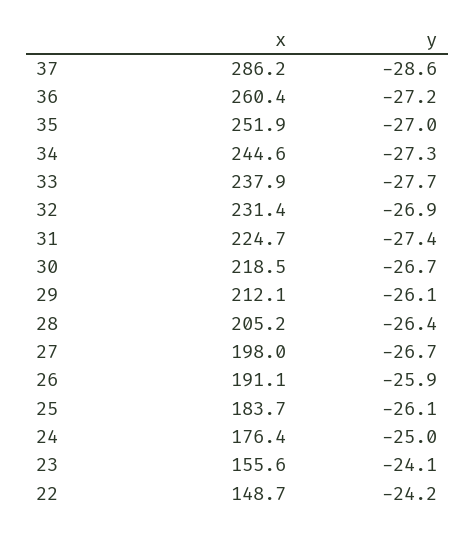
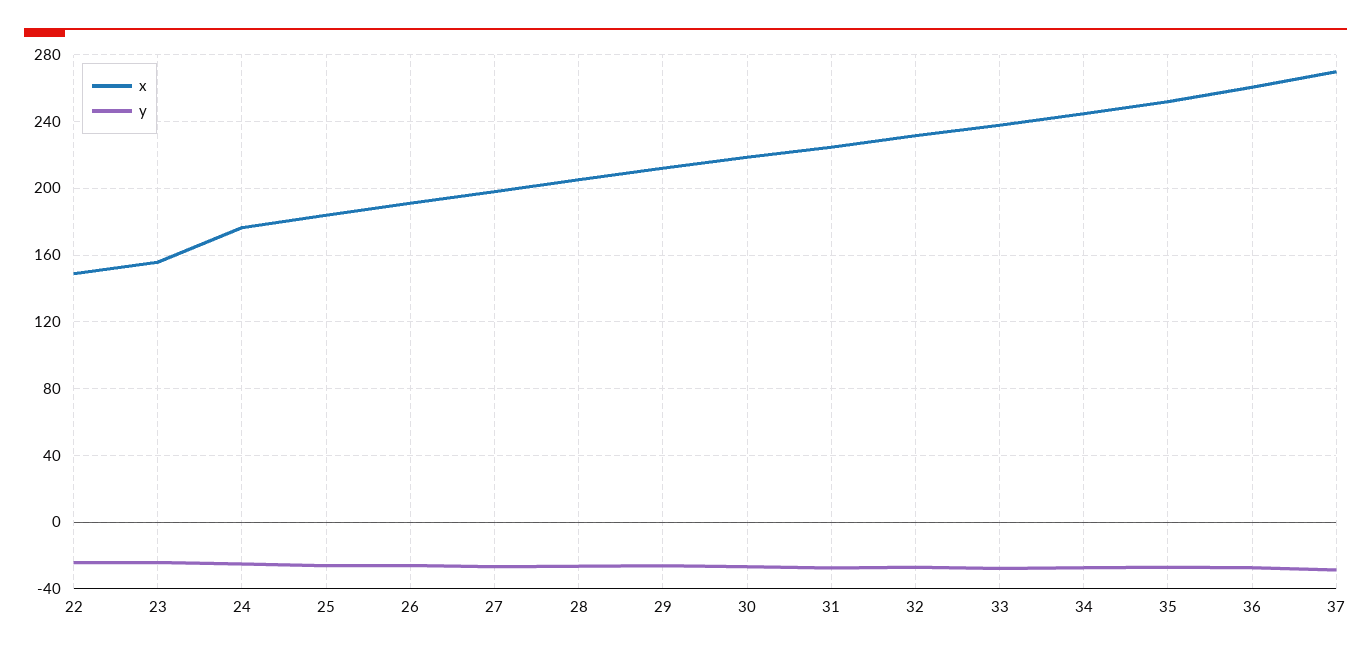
x, 37: 286.2 -> 270

